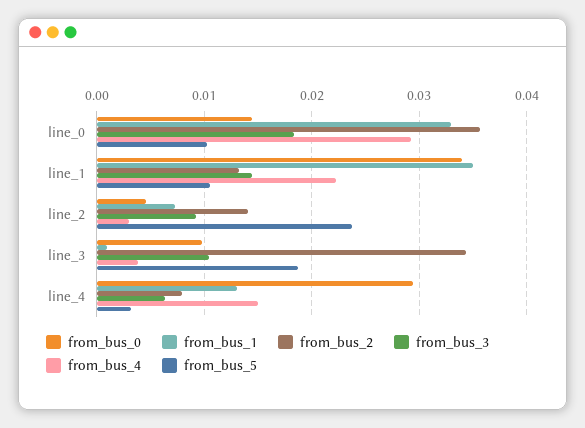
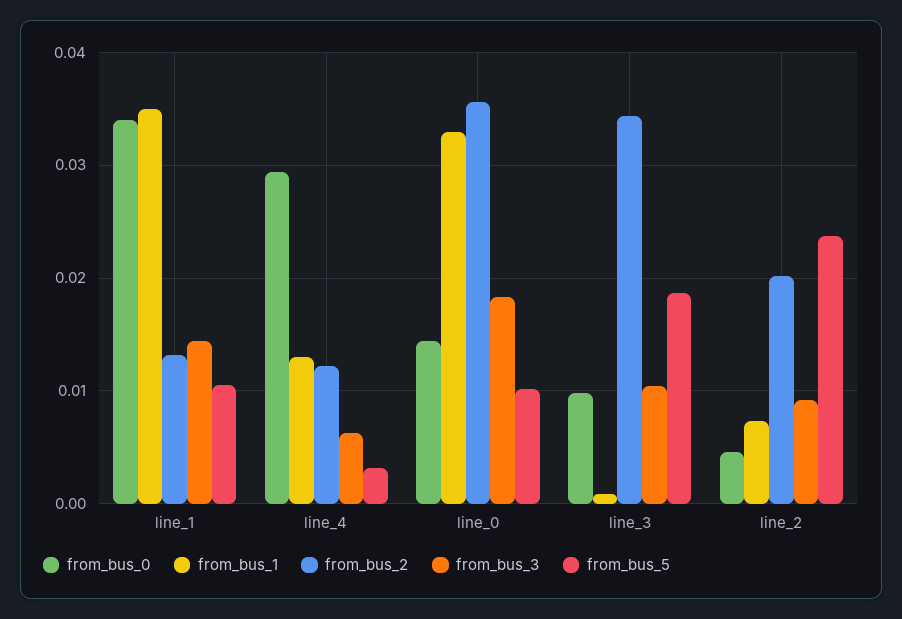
from_bus_4, line_0: 0.029 -> none
from_bus_4, line_1: 0.022 -> none
from_bus_2, line_2: 0.014 -> 0.02
from_bus_4, line_2: 0.003 -> none
from_bus_4, line_3: 0.004 -> none
from_bus_2, line_4: 0.008 -> 0.012
from_bus_4, line_4: 0.015 -> none

